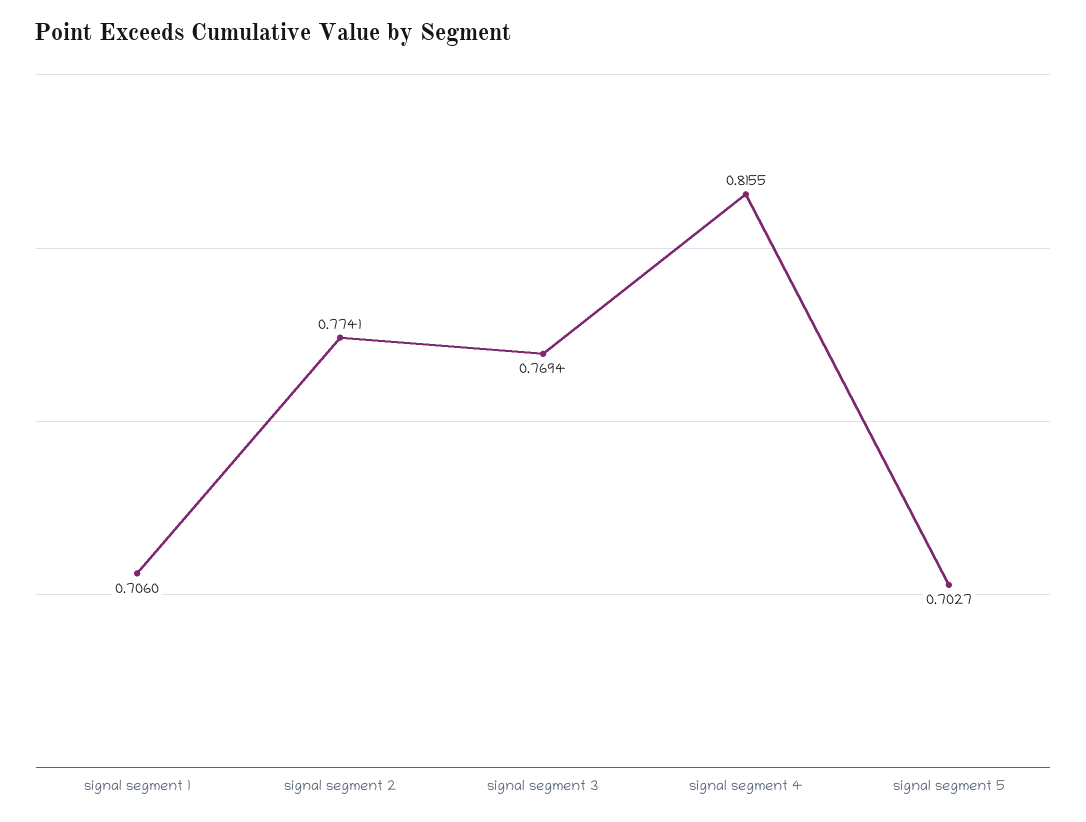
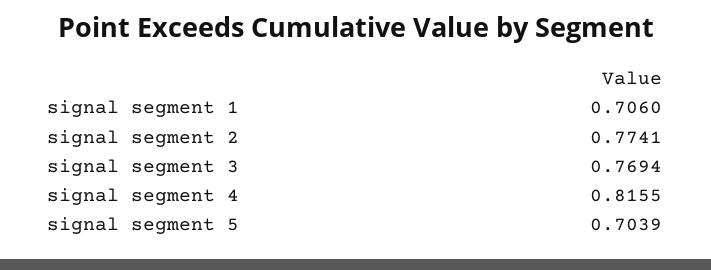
signal segment 5: 0.7027 -> 0.7039

